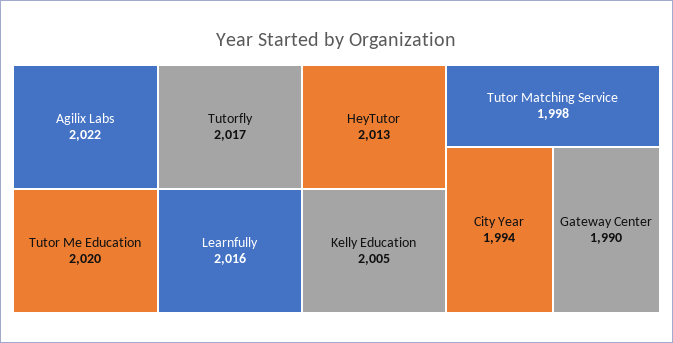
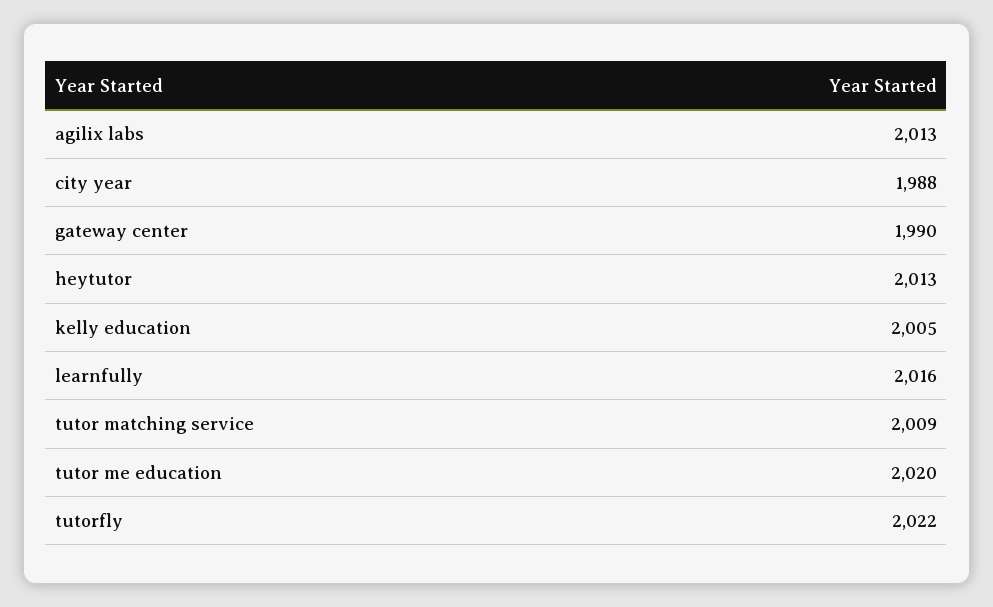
Agilix Labs: 2022 -> 2013
Tutorfly: 2017 -> 2022
Tutor Matching Service: 1998 -> 2009
City Year: 1994 -> 1988

